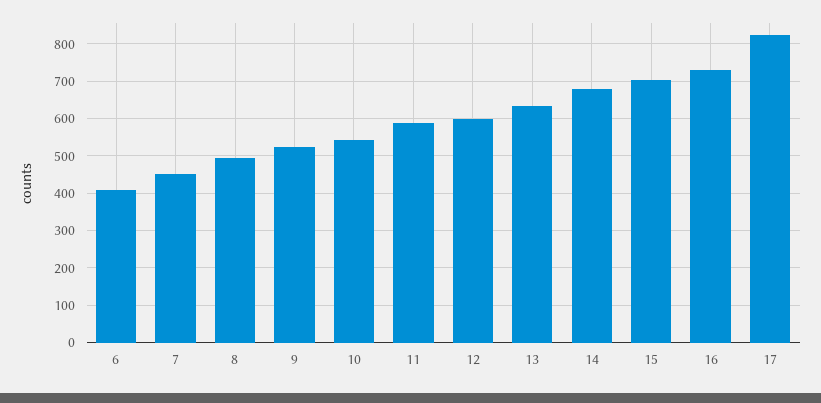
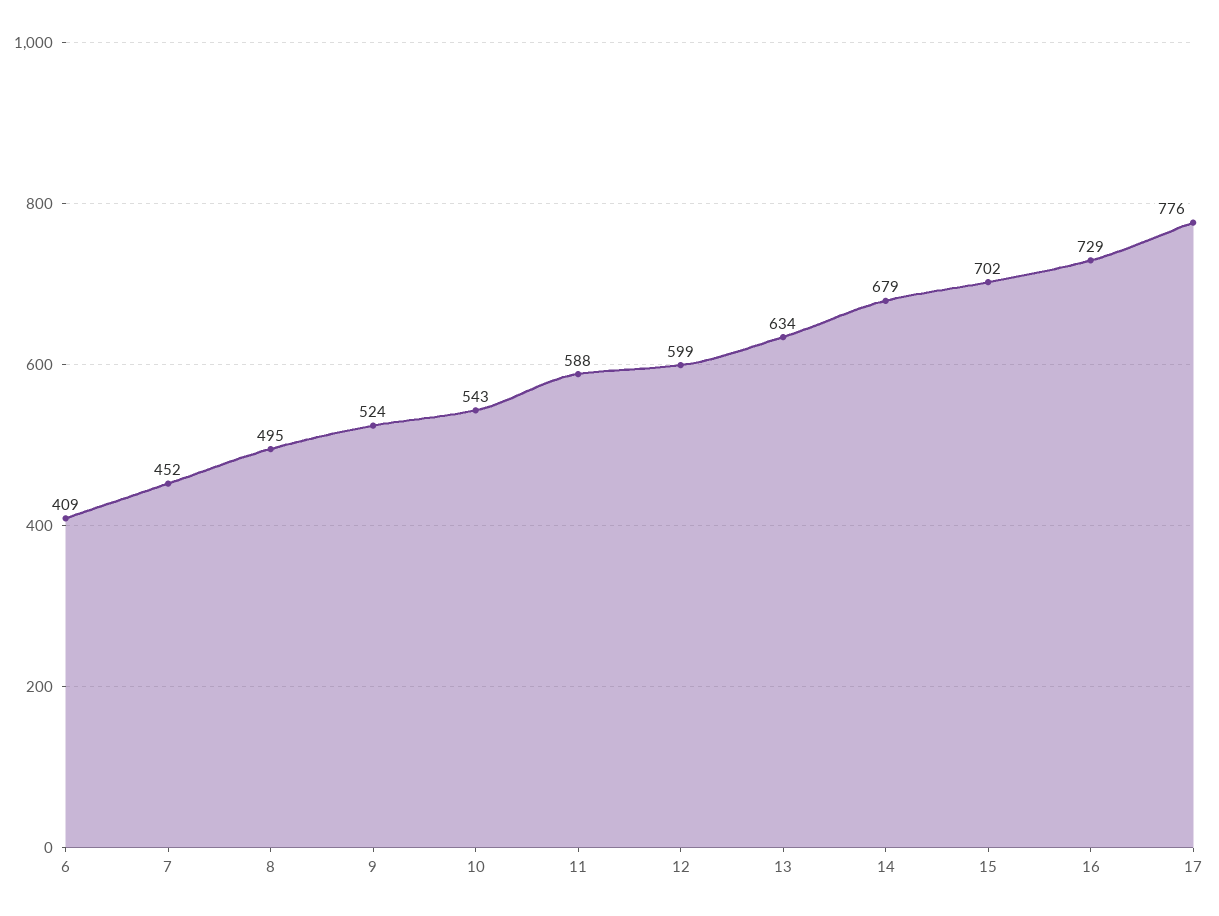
17: 820 -> 776

